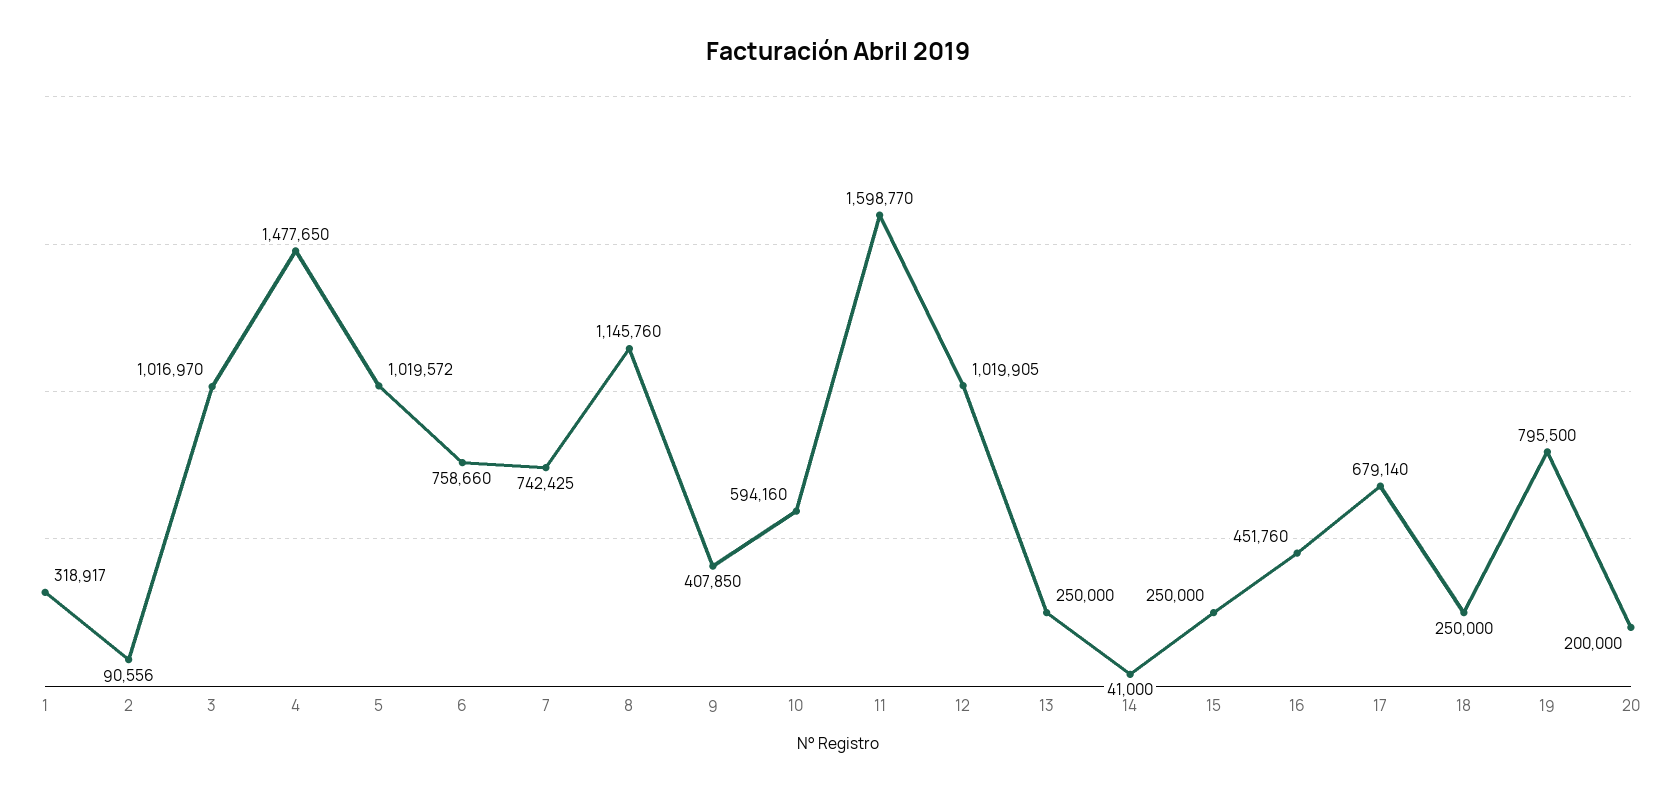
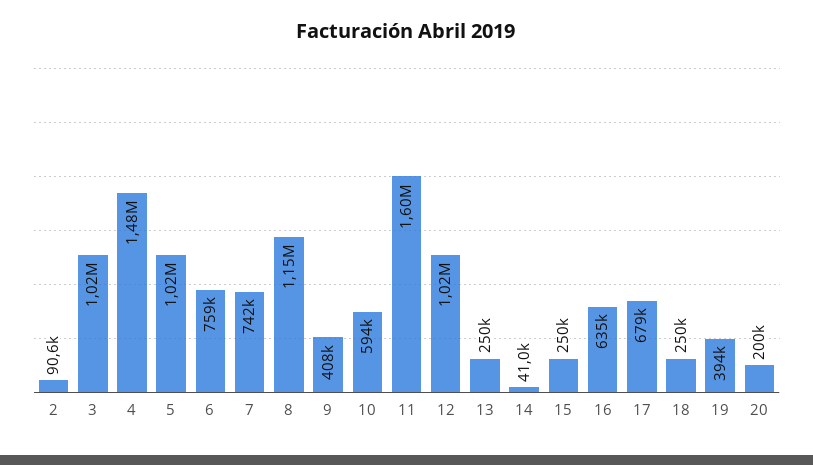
1: 318917 -> none
16: 451760 -> 635000
19: 795500 -> 394000

